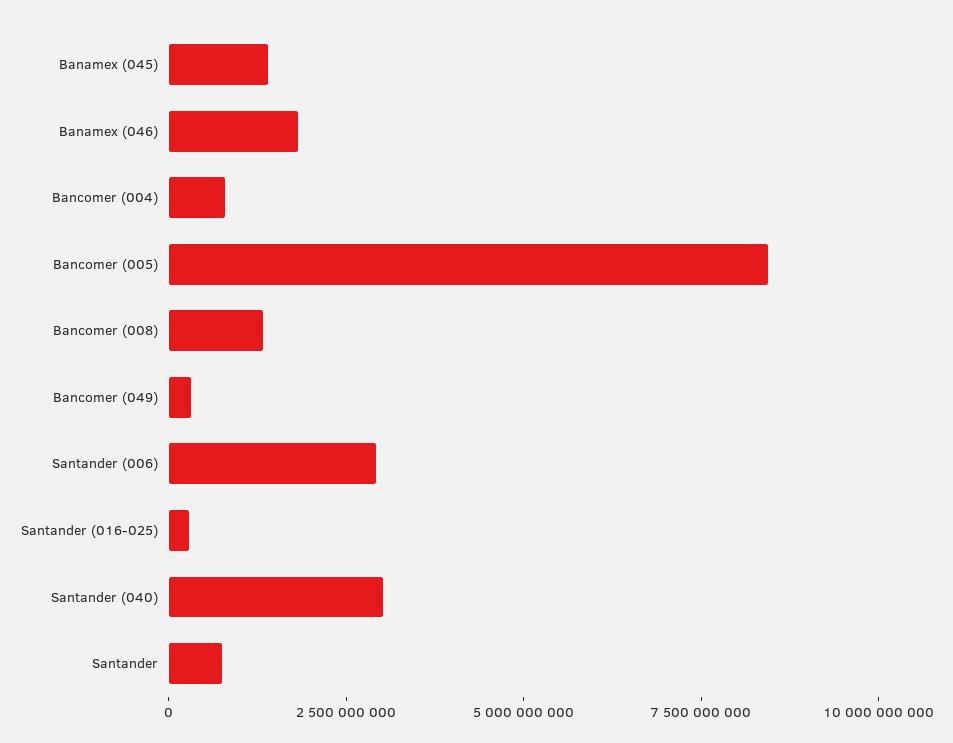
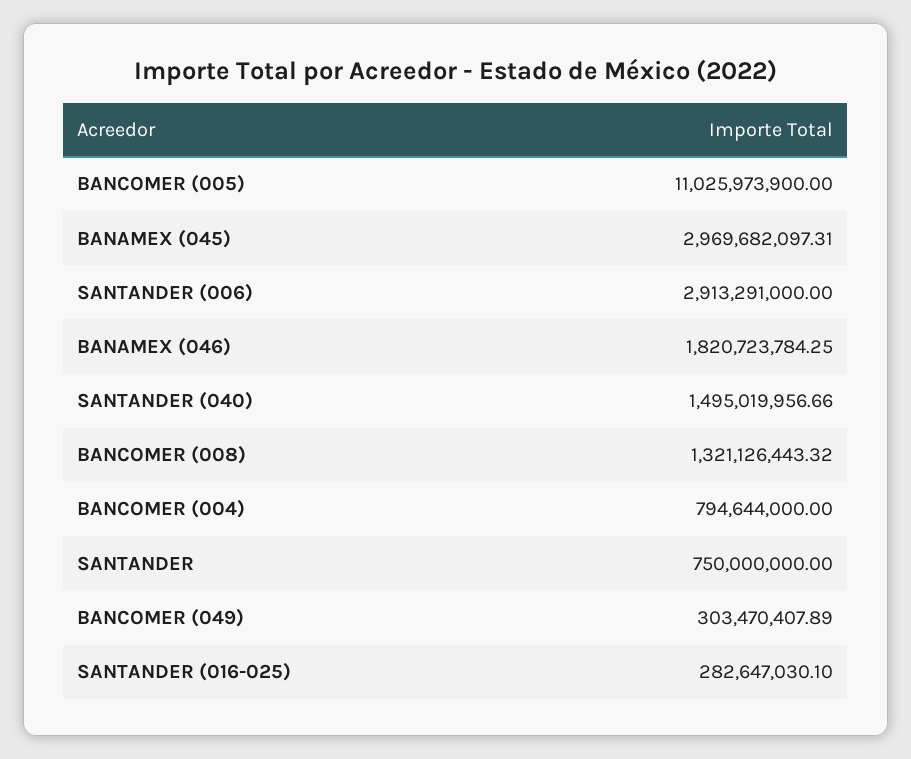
Banamex (045): 1500000000 -> 2969682097.31
Bancomer (005): 8500000000 -> 11025973900
Santander (040): 3000000000 -> 1495019956.66

